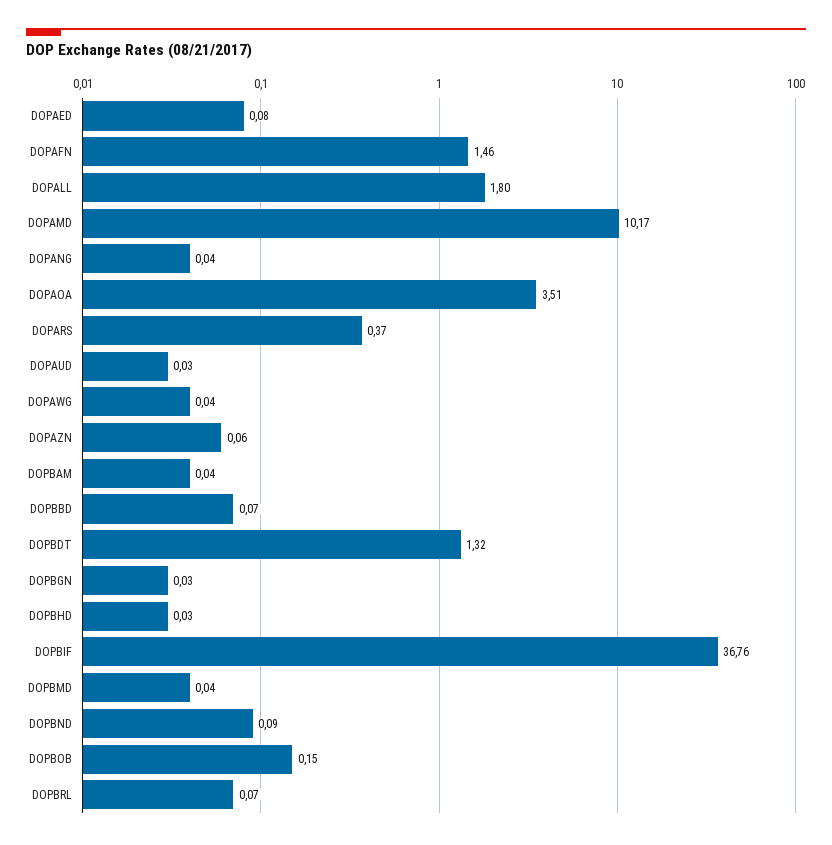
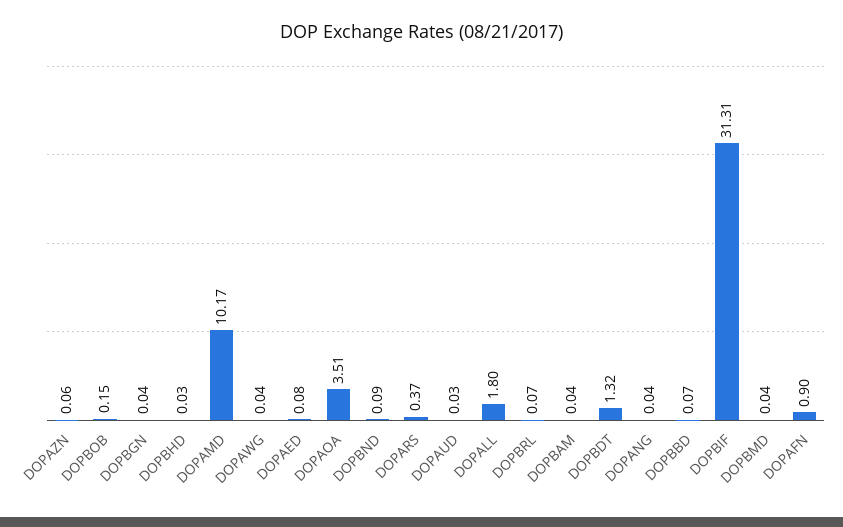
DOPAFN: 1.46 -> 0.9
DOPBGN: 0.03 -> 0.04
DOPBIF: 36.76 -> 31.31

